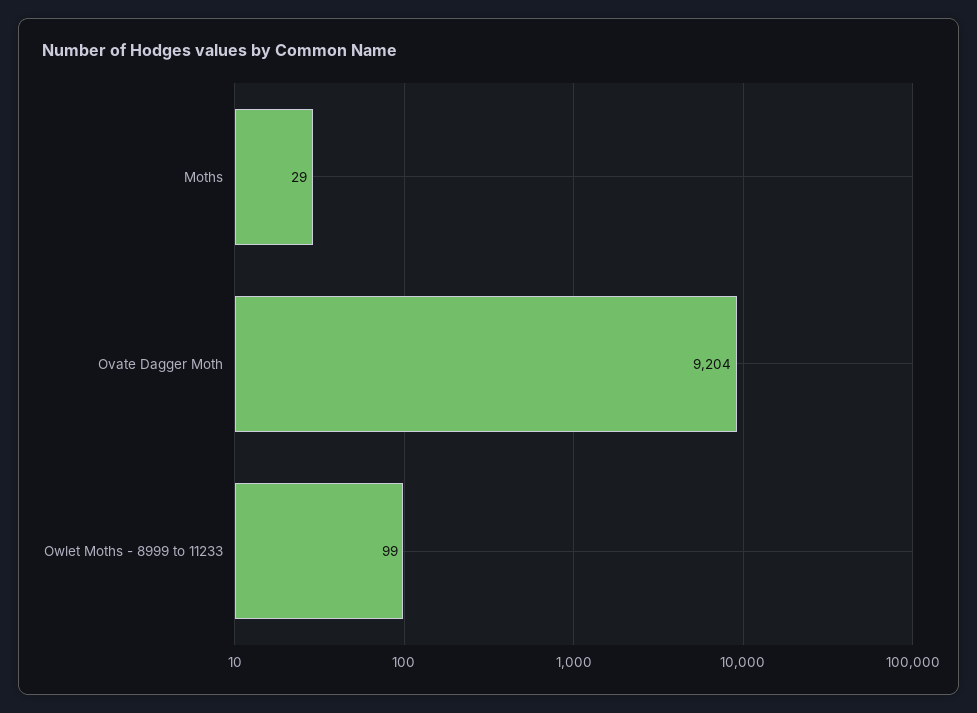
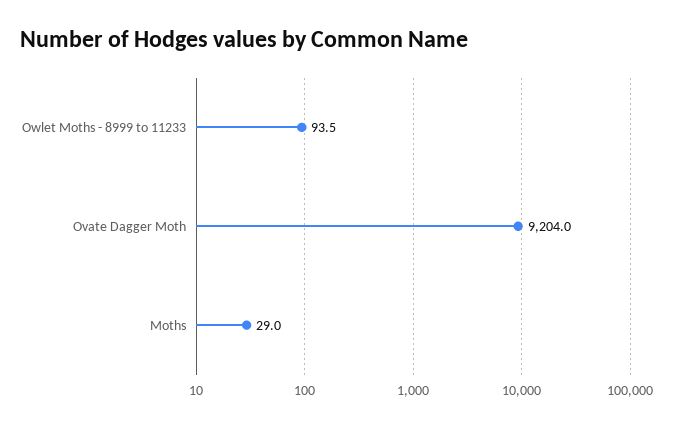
Owlet Moths - 8999 to 11233: 99 -> 93.5

